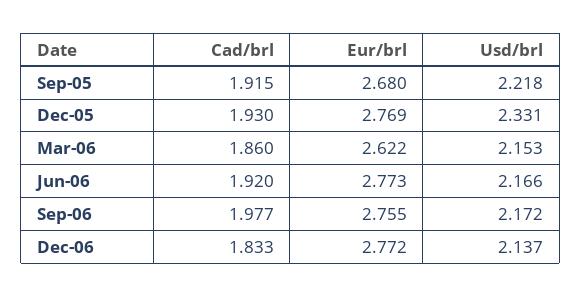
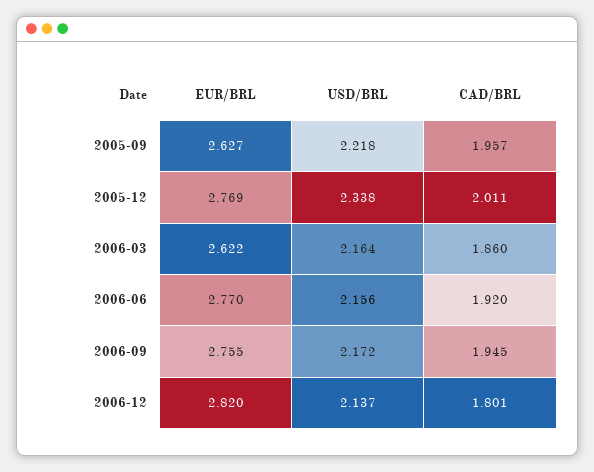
Cad/brl, Sep-05: 1.915 -> 1.957
Eur/brl, Sep-05: 2.68 -> 2.627
Cad/brl, Dec-05: 1.93 -> 2.011
Usd/brl, Dec-05: 2.331 -> 2.338
Usd/brl, Mar-06: 2.153 -> 2.164
Eur/brl, Jun-06: 2.773 -> 2.77
Usd/brl, Jun-06: 2.166 -> 2.156
Cad/brl, Sep-06: 1.977 -> 1.945
Cad/brl, Dec-06: 1.833 -> 1.801
Eur/brl, Dec-06: 2.772 -> 2.82

